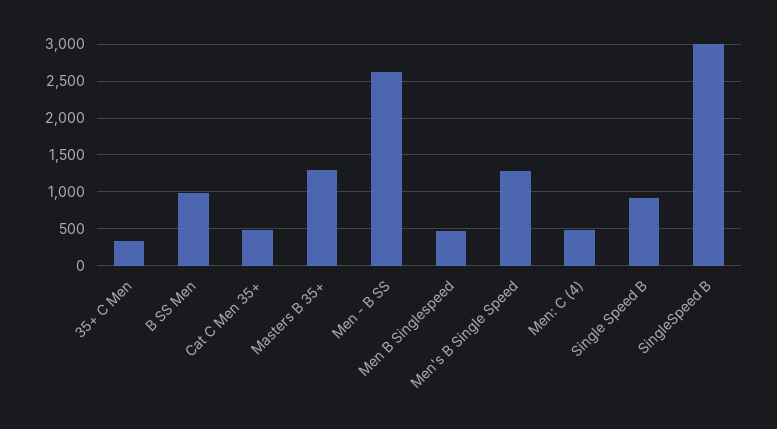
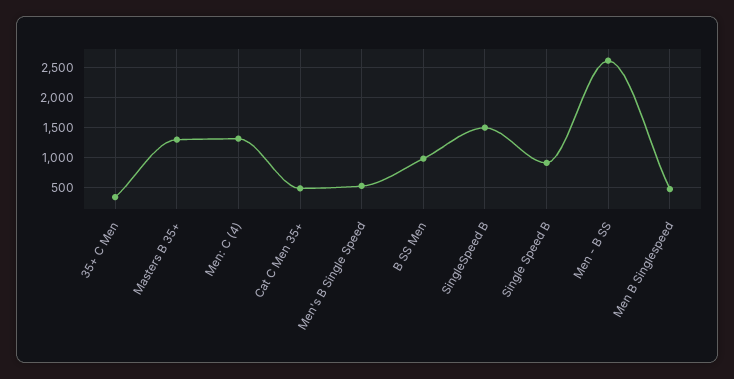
Men's B Single Speed: 1300 -> 500
Men: C (4): 500 -> 1250
SingleSpeed B: 3000 -> 1500

